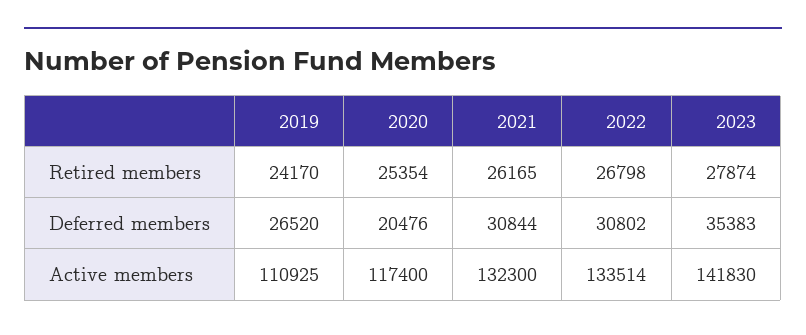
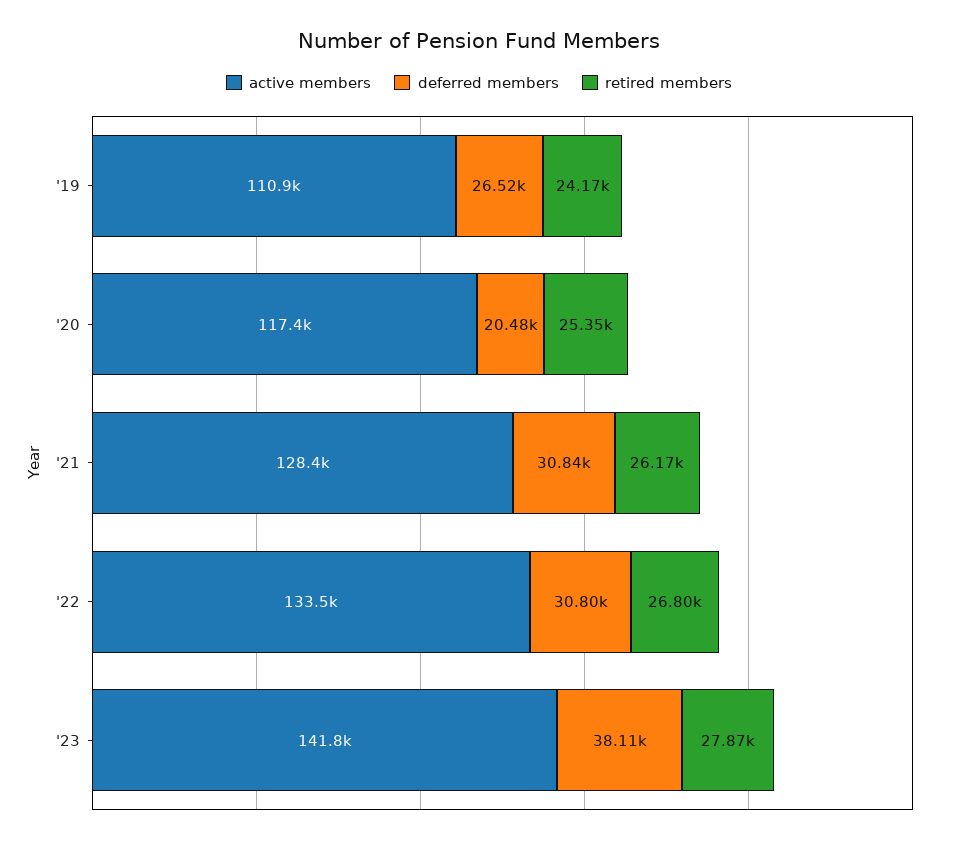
Deferred members, 2023: 35383 -> 38110
Active members, 2021: 132300 -> 128400

